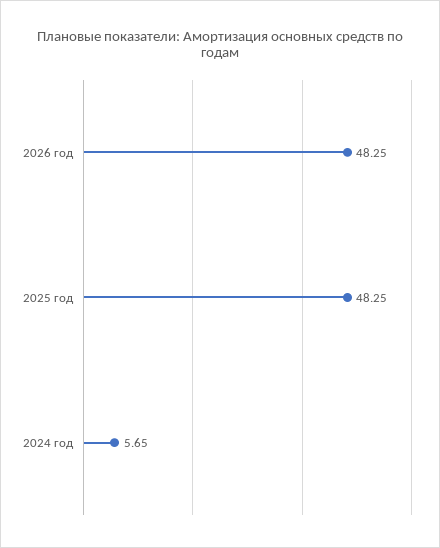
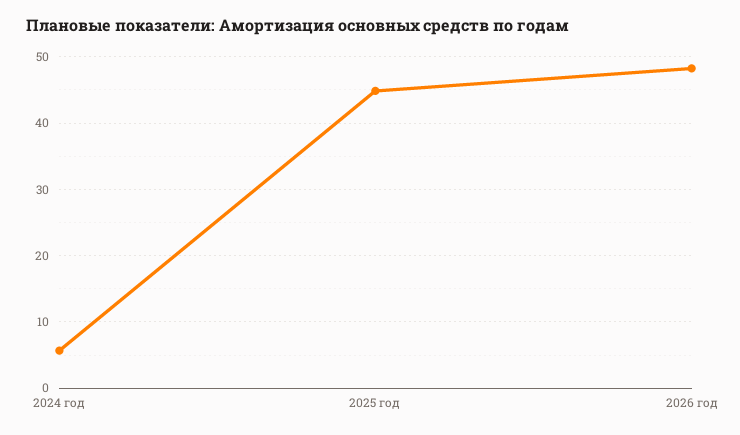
2025 год: 48.25 -> 45

